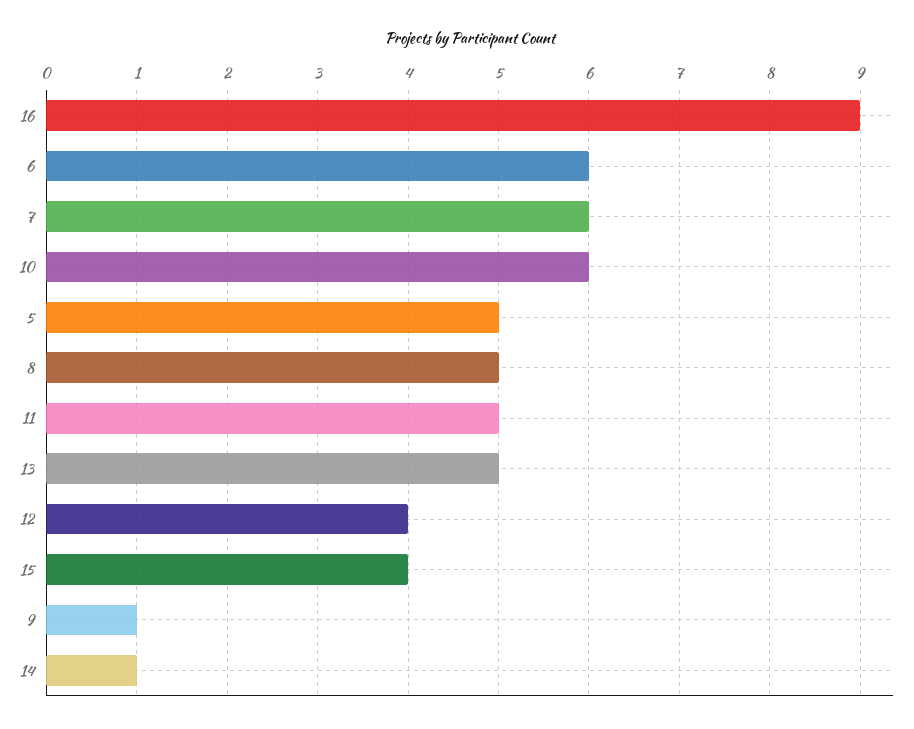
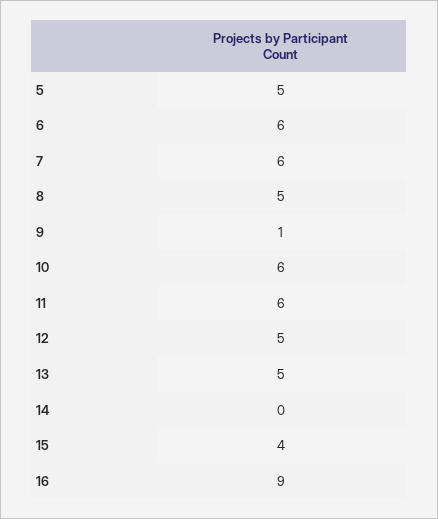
11: 5 -> 6
12: 4 -> 5
14: 1 -> 0

